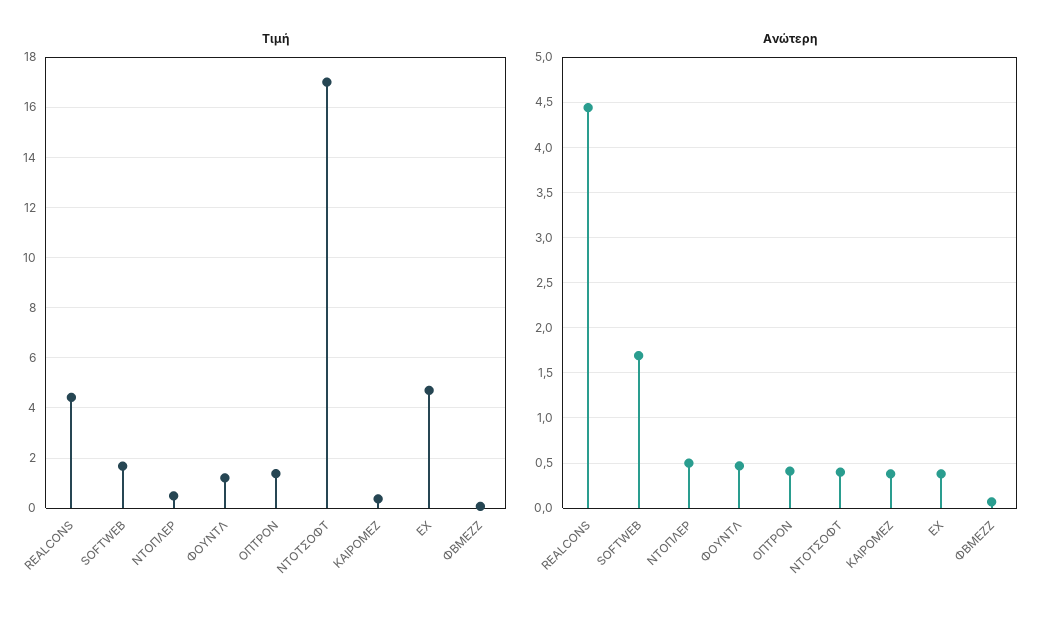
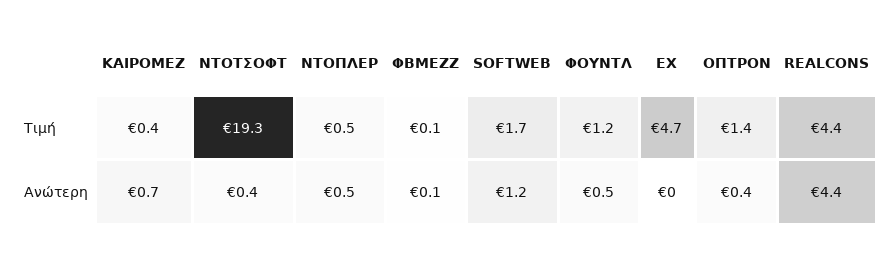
Τιμή, ΝΤΟΤΣΟΦΤ: 17 -> 19.3
Ανώτερη, SOFTWEB: 1.7 -> 1.2
Ανώτερη, ΚΑΙΡΟΜΕΖ: 0.4 -> 0.7
Ανώτερη, ΕΧ: 0.4 -> 0

